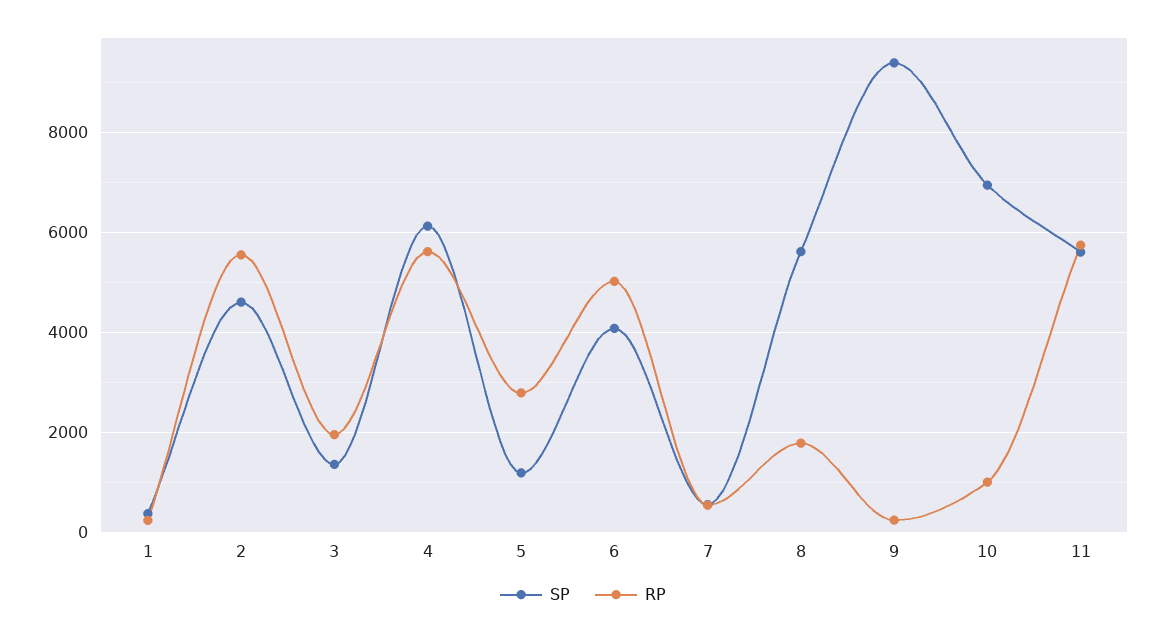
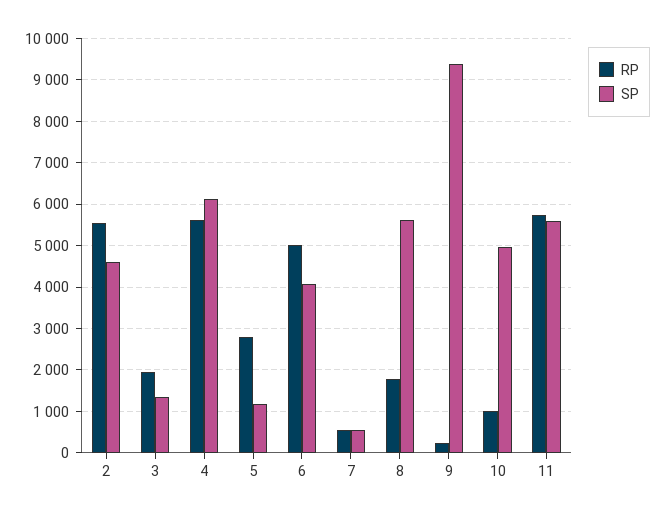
SP, 1: 400 -> none
RP, 1: 200 -> none
SP, 10: 7000 -> 5000

